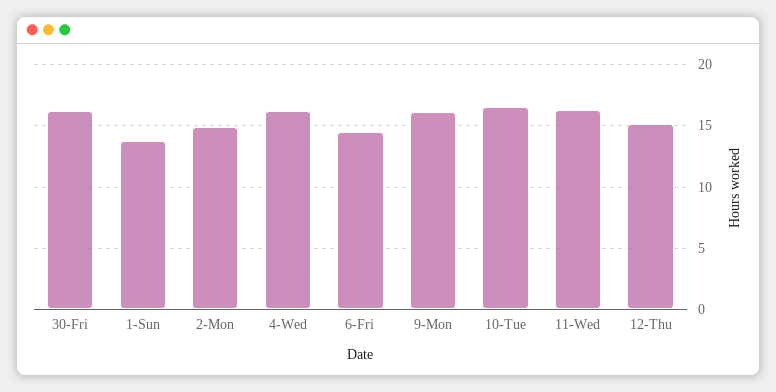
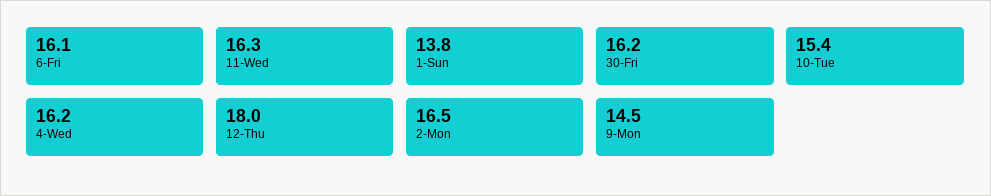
2-Mon: 15 -> 16.5
6-Fri: 14.5 -> 16.1
9-Mon: 16 -> 14.5
10-Tue: 16.5 -> 15.4
12-Thu: 15 -> 18

